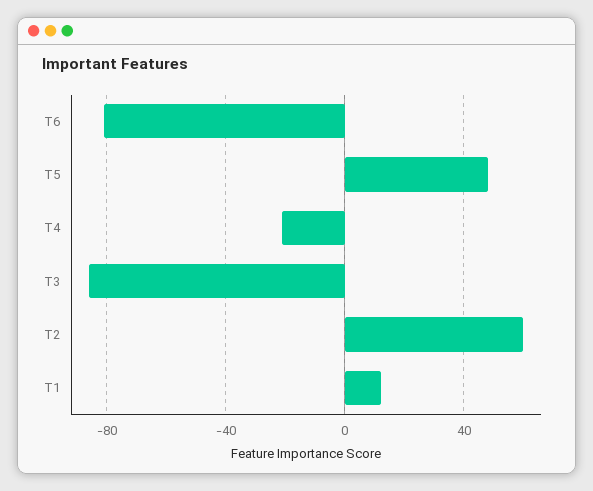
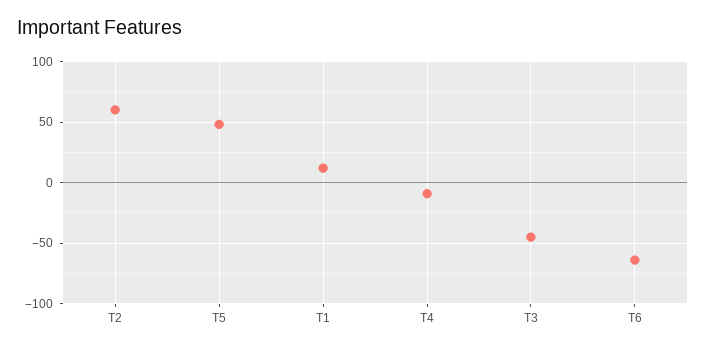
T6: -80 -> -65
T4: -20 -> -10
T3: -85 -> -45

